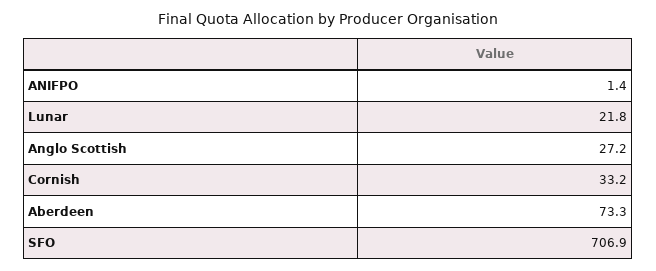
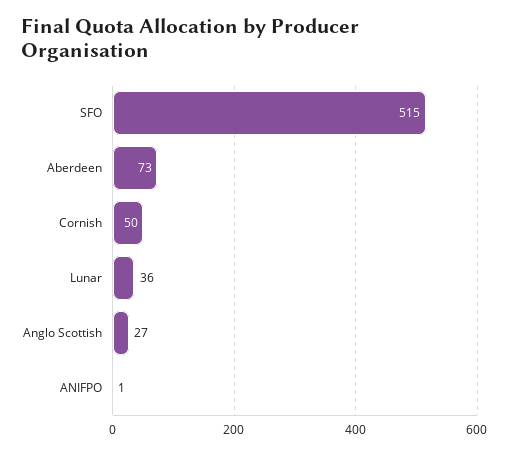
Lunar: 21.8 -> 36
Cornish: 33.2 -> 50
SFO: 706.9 -> 515

